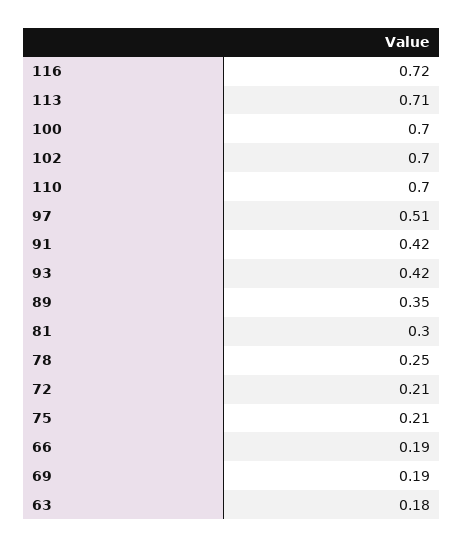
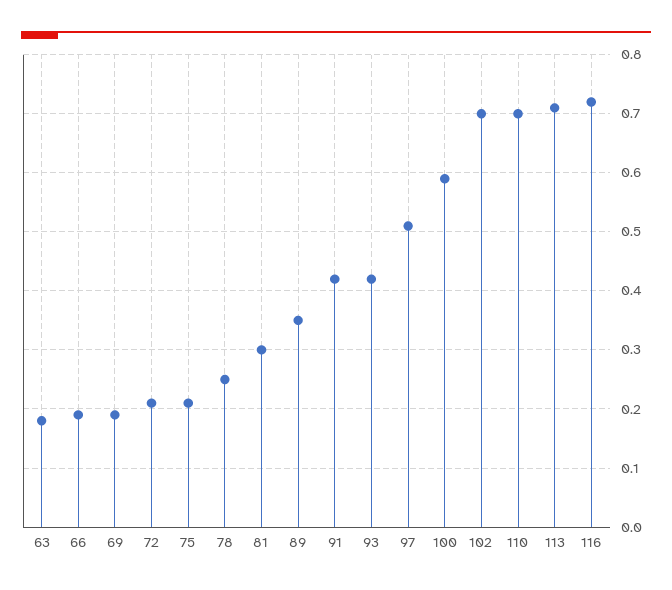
100: 0.7 -> 0.6

